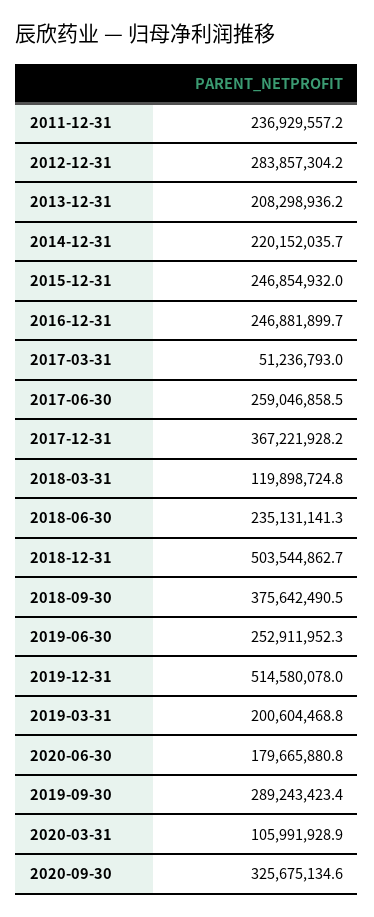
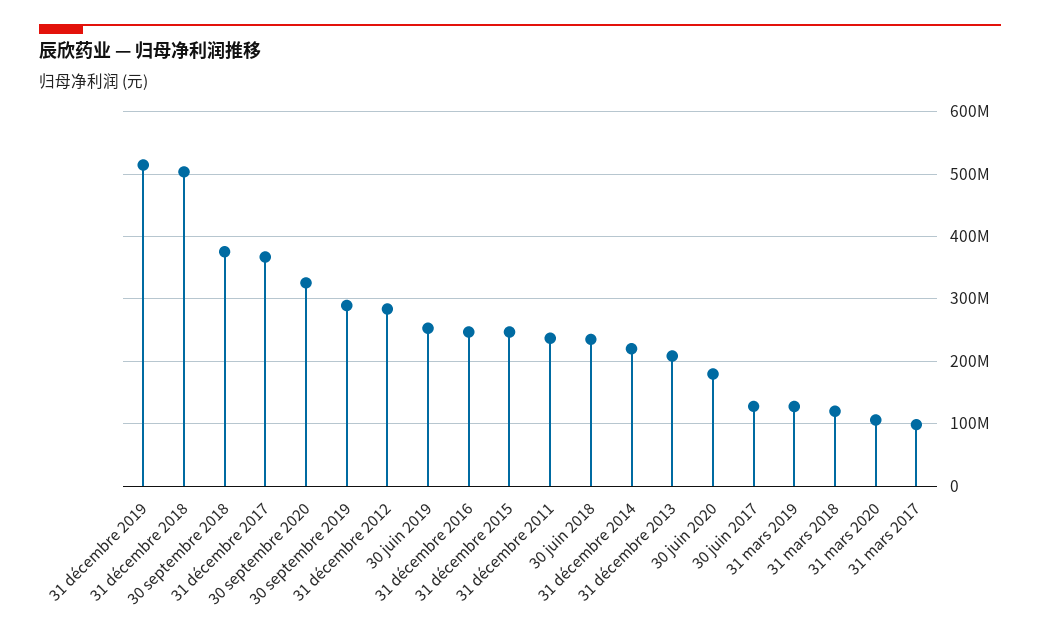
2017-03-31: 51236793 -> 100000000
2017-06-30: 259046858.5 -> 130000000
2019-03-31: 200604468.8 -> 130000000

